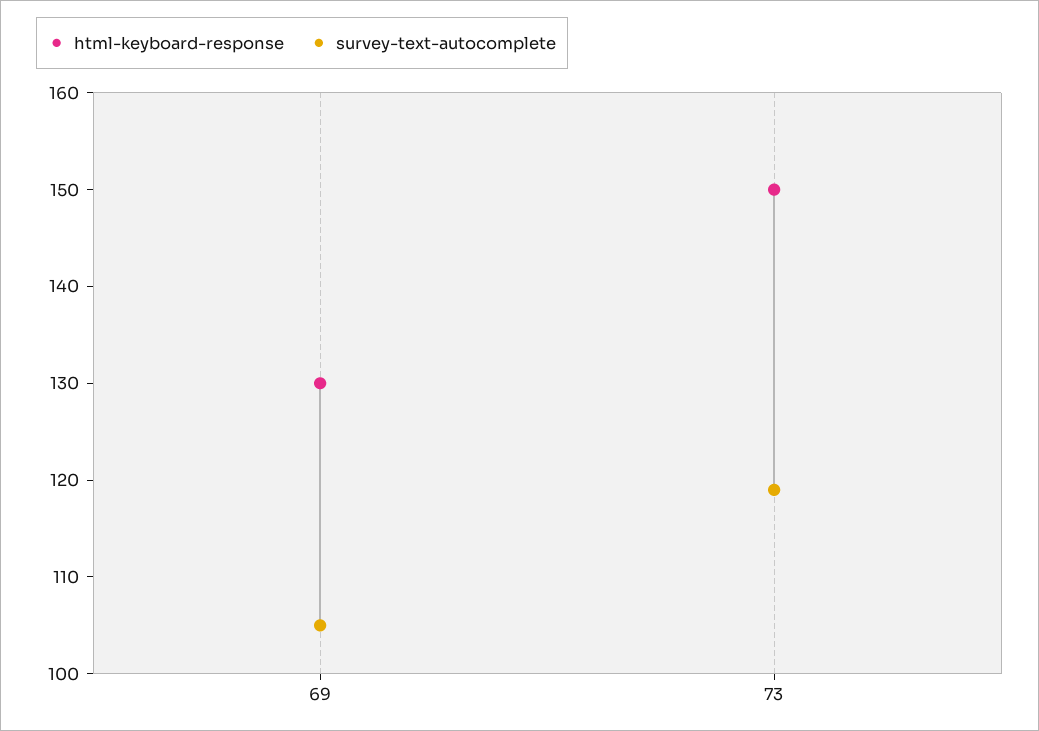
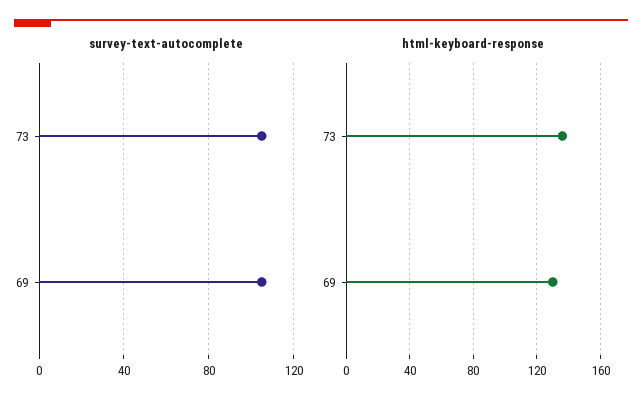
html-keyboard-response, 73: 150 -> 135
survey-text-autocomplete, 73: 119 -> 105

